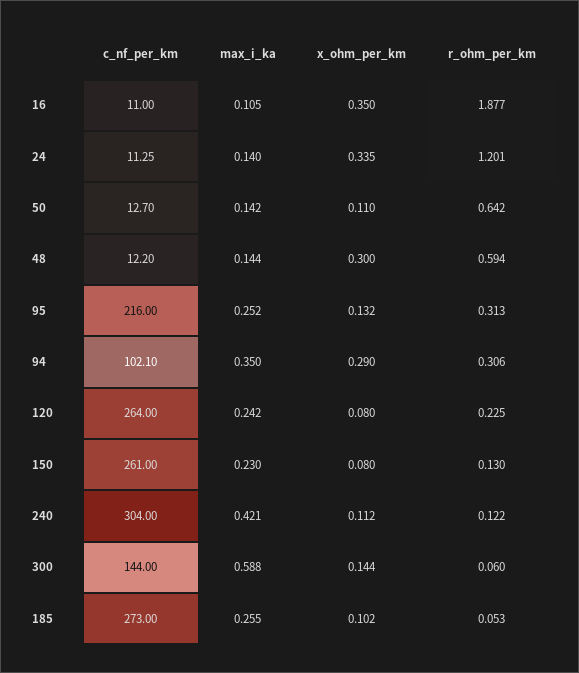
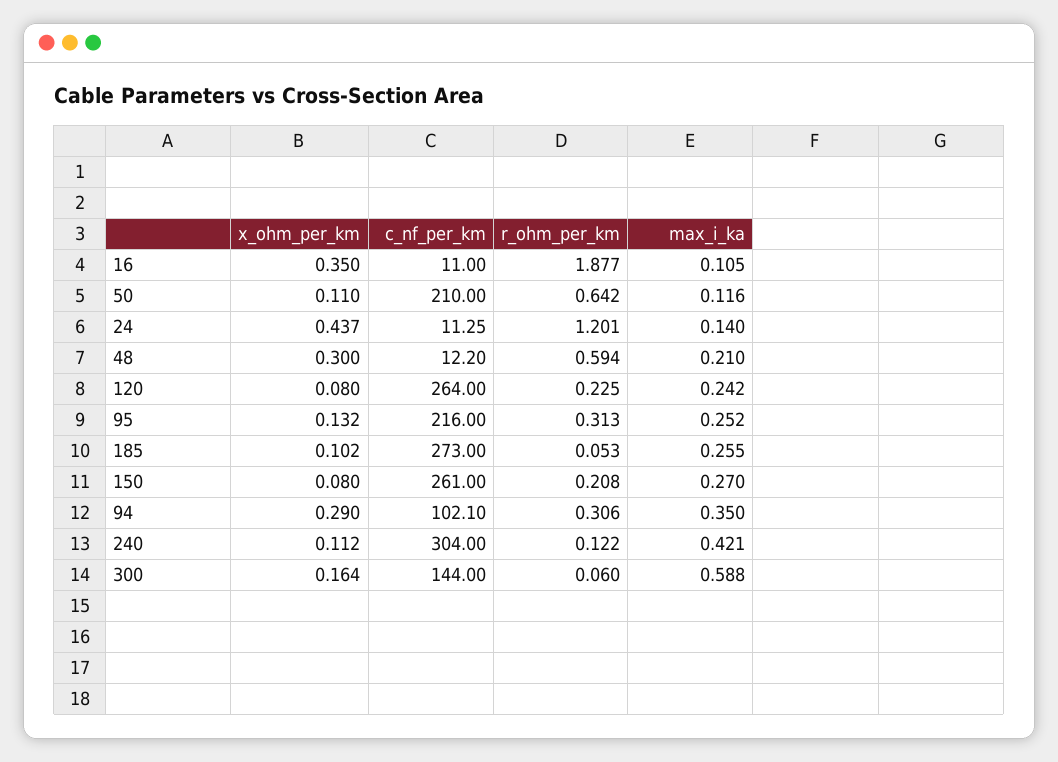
x_ohm_per_km, 24: 0.335 -> 0.437
c_nf_per_km, 50: 12.7 -> 210
max_i_ka, 50: 0.142 -> 0.116
max_i_ka, 48: 0.144 -> 0.21
max_i_ka, 150: 0.23 -> 0.27
r_ohm_per_km, 150: 0.13 -> 0.208
x_ohm_per_km, 300: 0.144 -> 0.164

